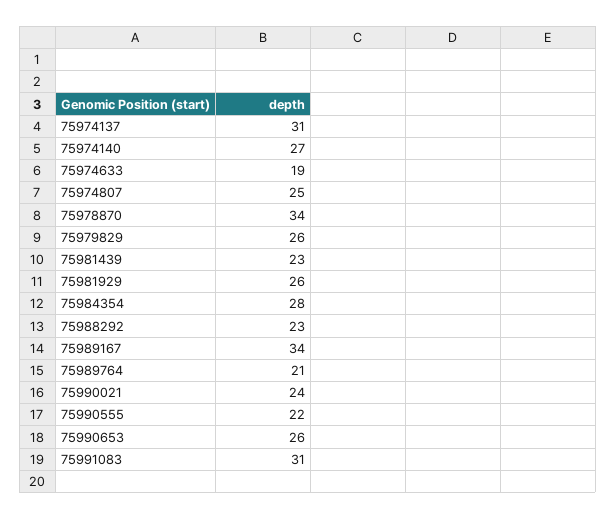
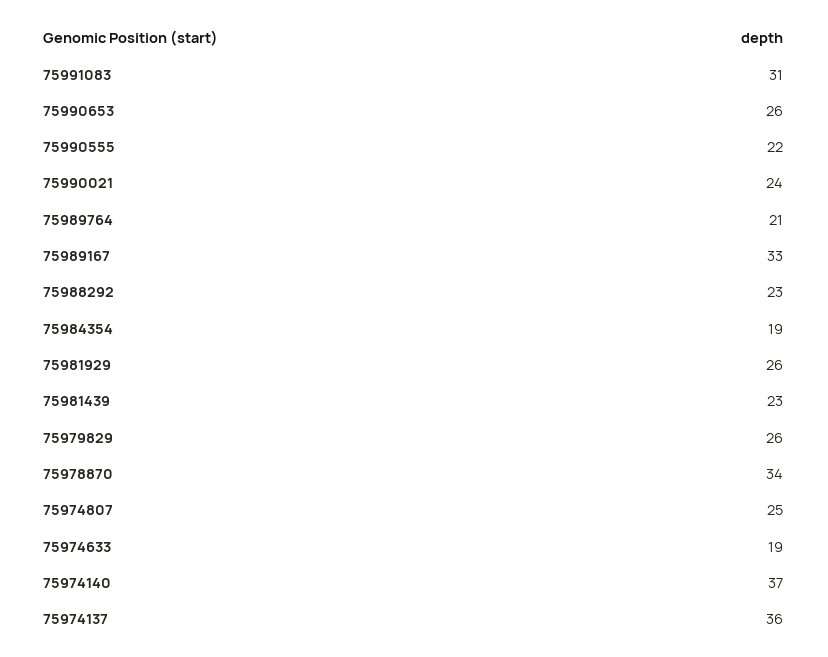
75974137: 31 -> 36
75974140: 27 -> 37
75984354: 28 -> 19
75989167: 34 -> 33

